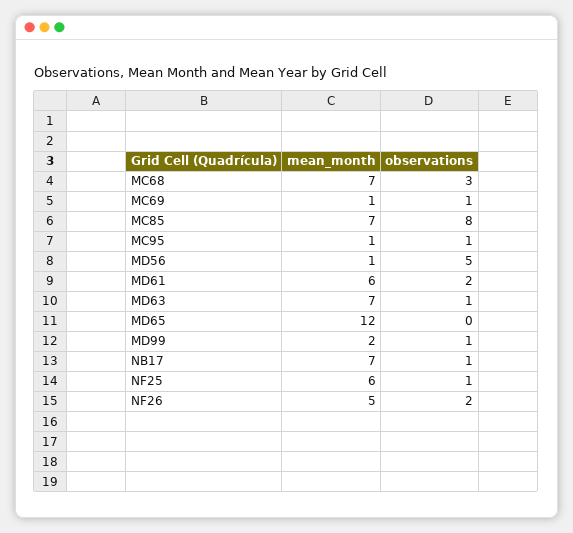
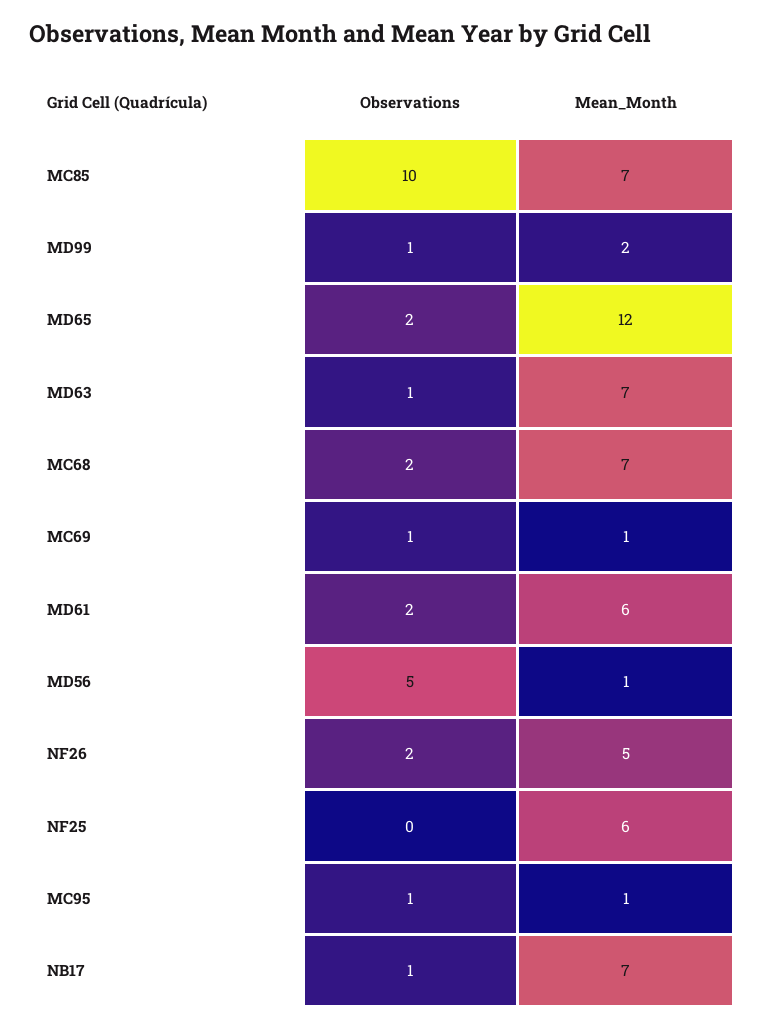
observations, MC68: 3 -> 2
observations, MC85: 8 -> 10
observations, MD65: 0 -> 2
observations, NF25: 1 -> 0

